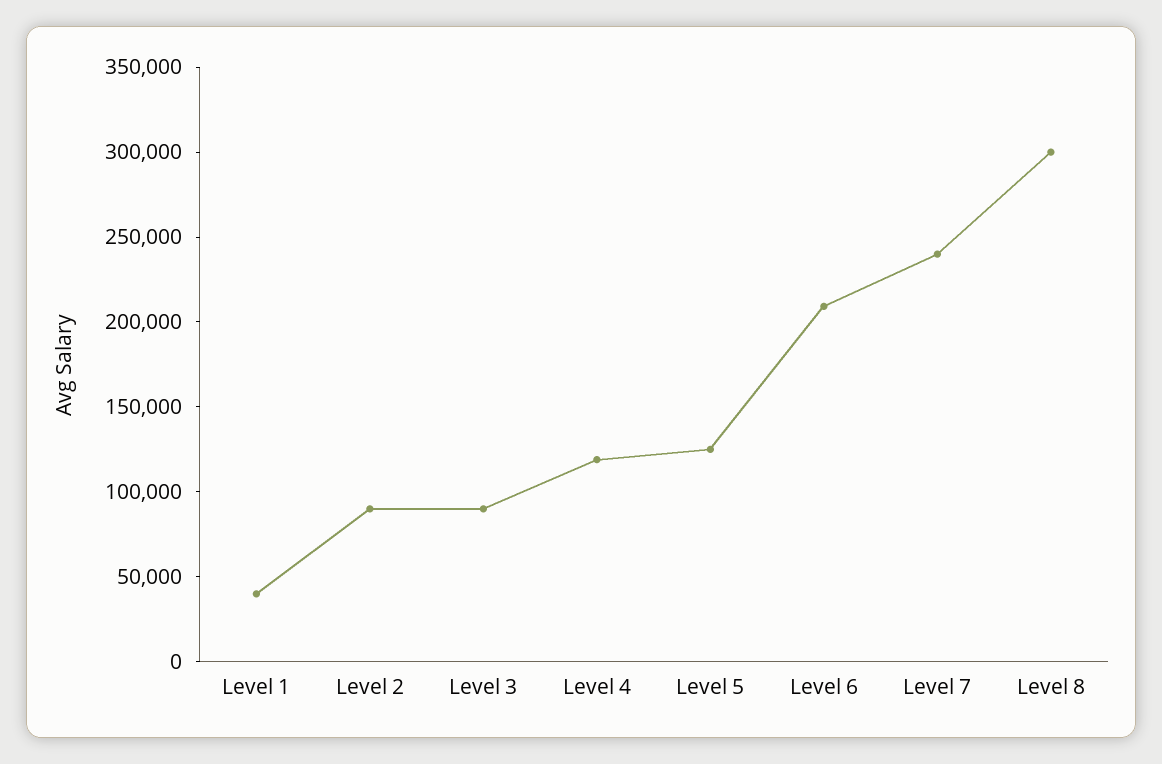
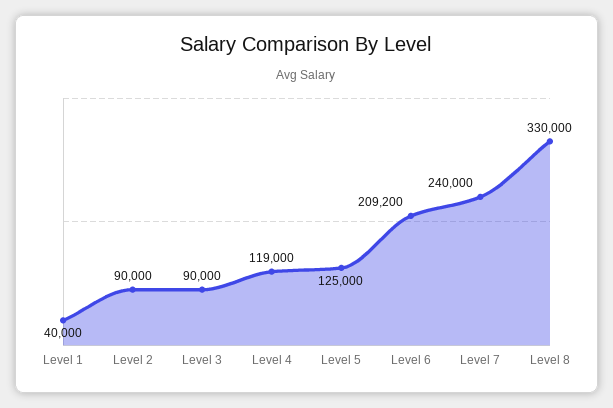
Level 8: 300000 -> 330000

